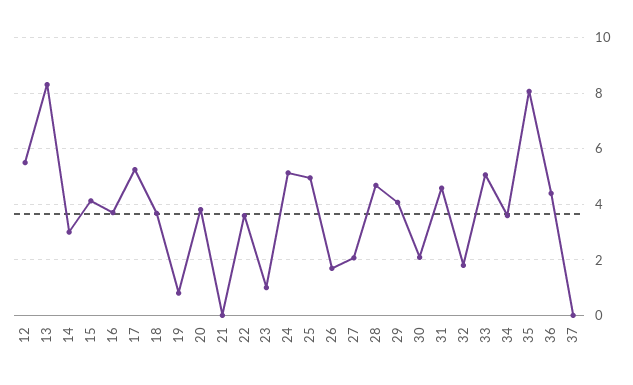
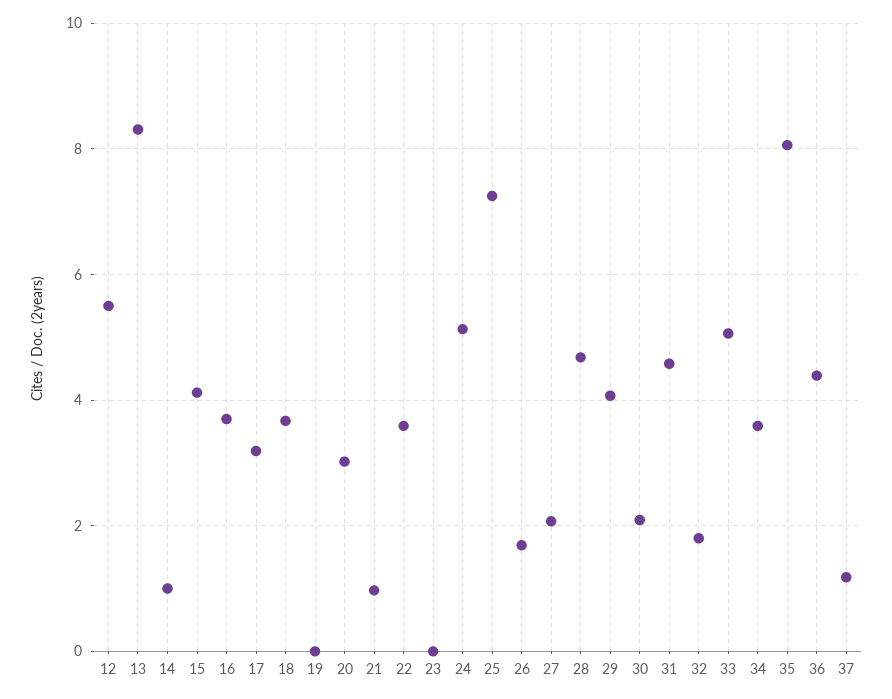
14: 3 -> 1
17: 5.25 -> 3.2
19: 0.75 -> 0
20: 3.75 -> 3
21: 0 -> 1
23: 1 -> 0
25: 5 -> 7.2
37: 0 -> 1.2

